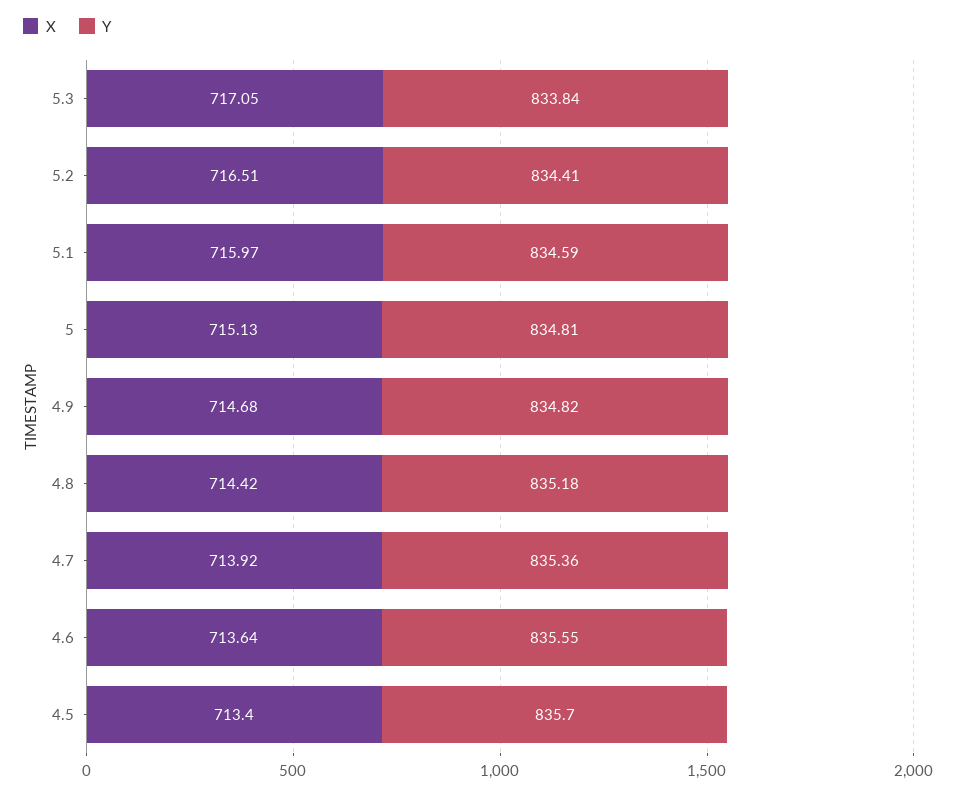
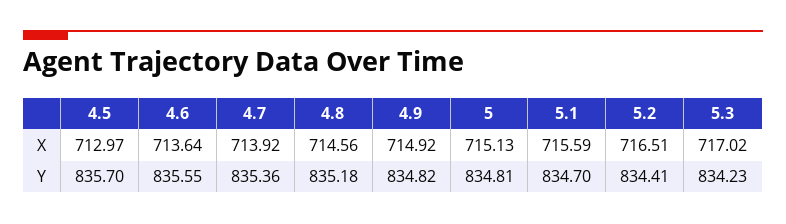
X, 5.3: 717.05 -> 717.02
Y, 5.3: 833.84 -> 834.23
X, 5.1: 715.97 -> 715.59
Y, 5.1: 834.59 -> 834.7
X, 4.9: 714.68 -> 714.92
X, 4.8: 714.42 -> 714.56
X, 4.5: 713.4 -> 712.97

